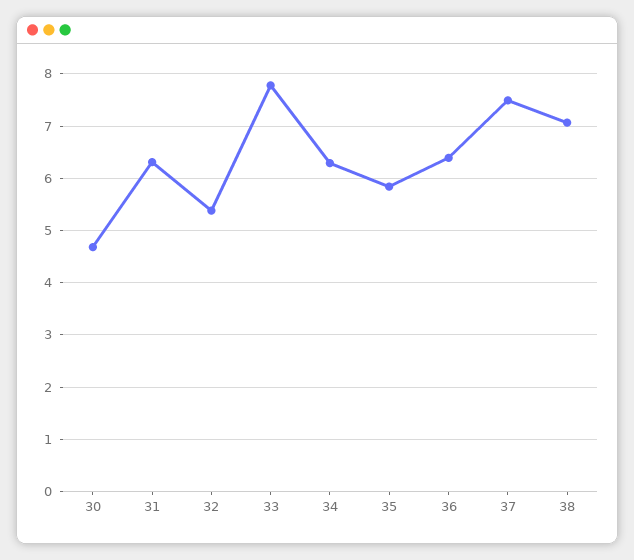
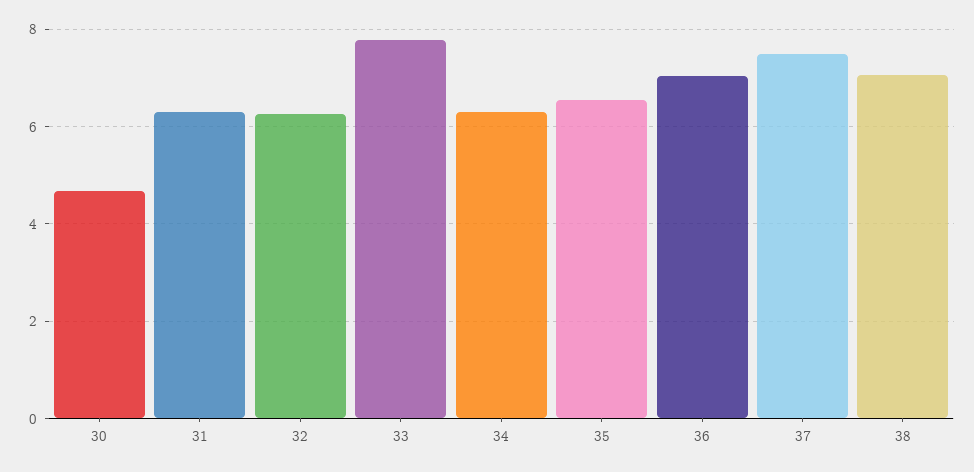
32: 5.4 -> 6.2
35: 5.8 -> 6.6
36: 6.4 -> 7

